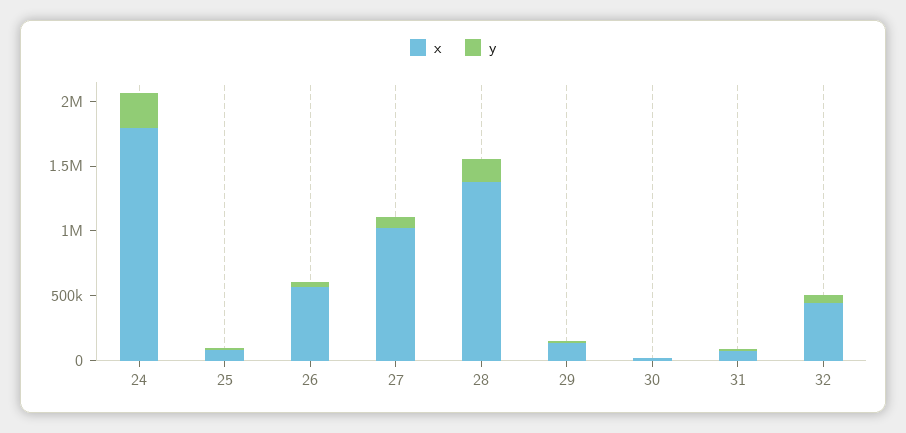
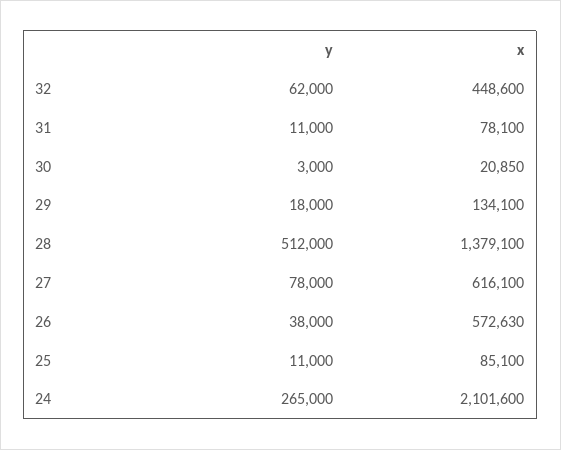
x, 24: 1800000 -> 2101600
x, 27: 1000000 -> 616100
y, 28: 200000 -> 512000

